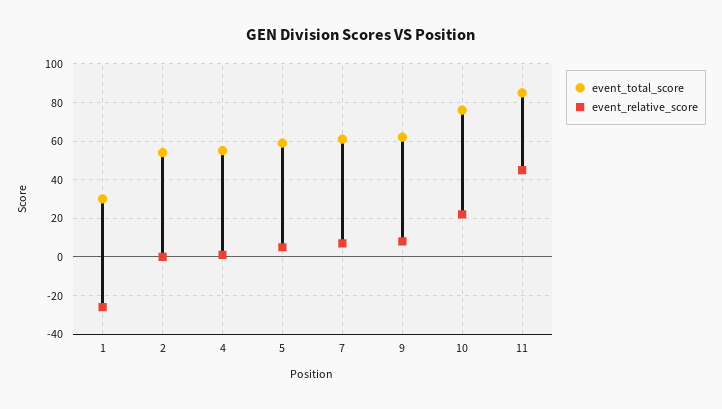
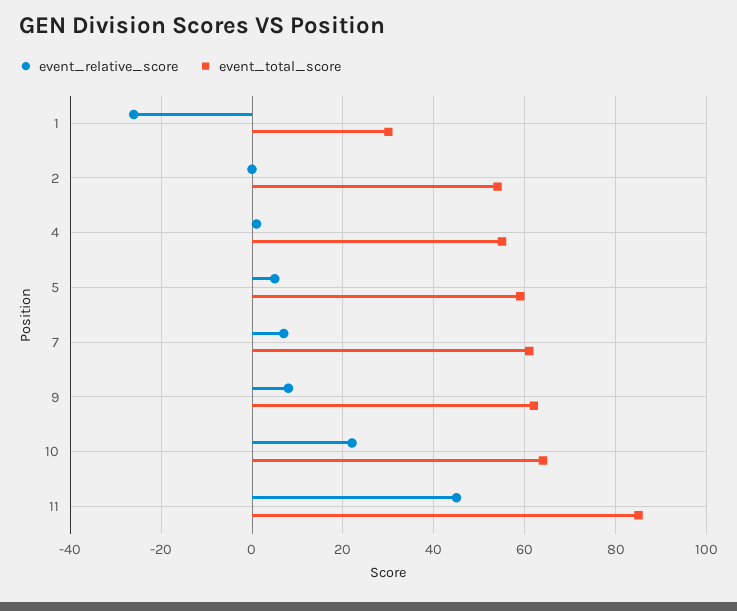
event_total_score, 10: 75 -> 65

